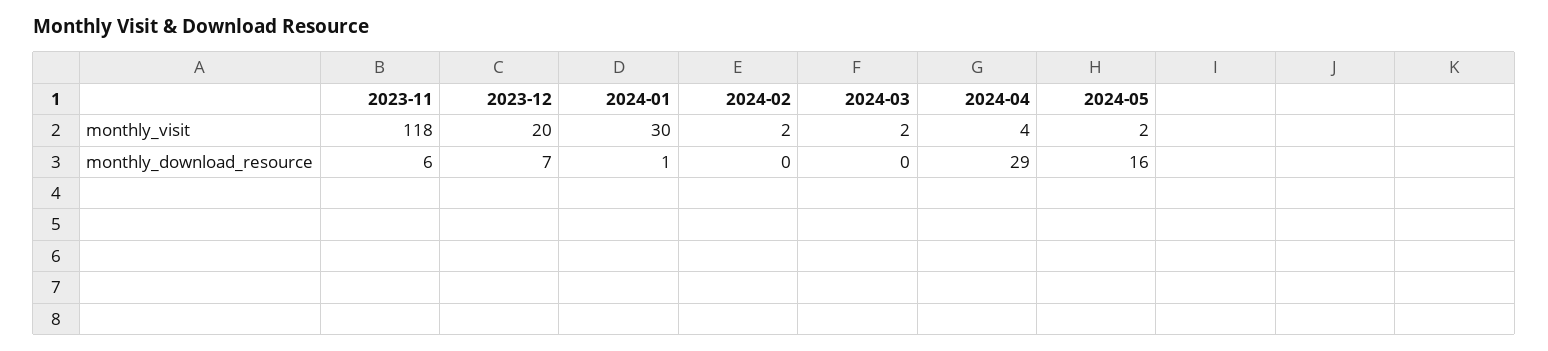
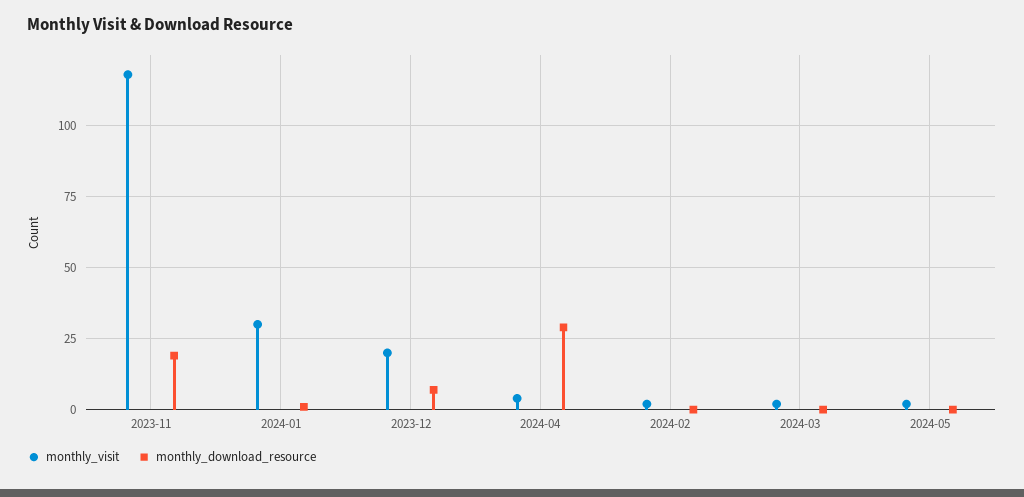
monthly_download_resource, 2023-11: 6 -> 20
monthly_download_resource, 2024-05: 16 -> 0

